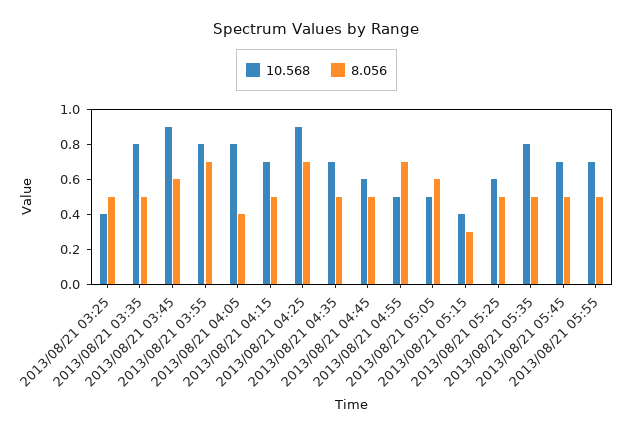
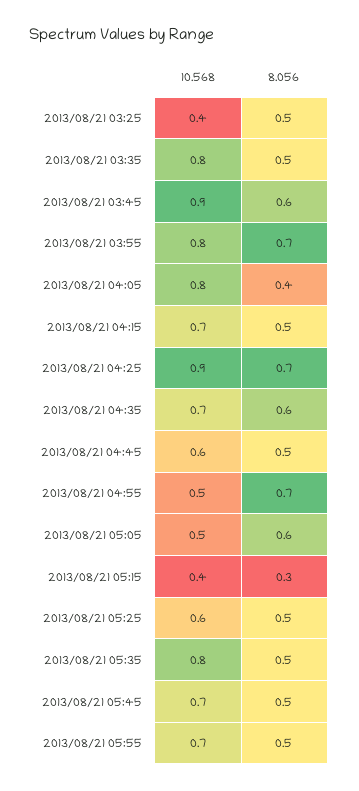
8.056, 2013/08/21 04:35: 0.5 -> 0.6

